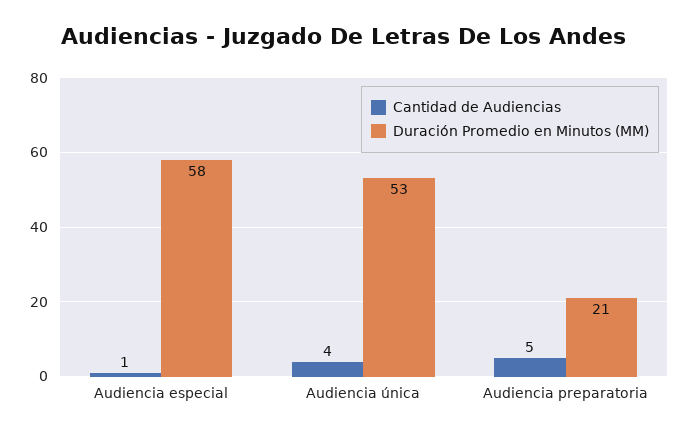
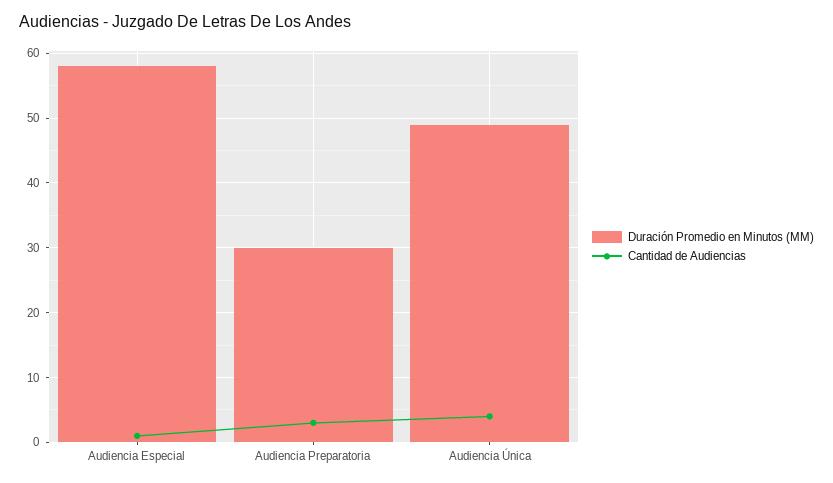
Duración Promedio en Minutos (MM), Audiencia única: 53 -> 49
Cantidad de Audiencias, Audiencia preparatoria: 5 -> 3
Duración Promedio en Minutos (MM), Audiencia preparatoria: 21 -> 30

